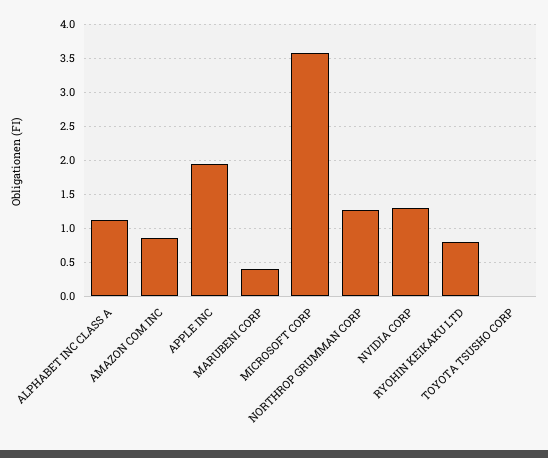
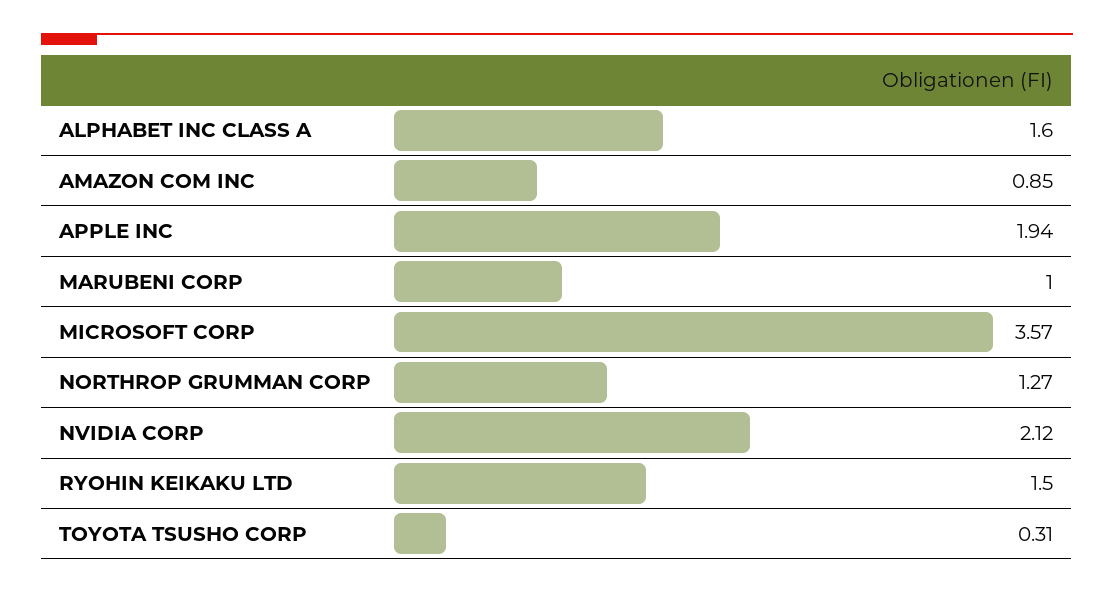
ALPHABET INC CLASS A: 1.1 -> 1.6
MARUBENI CORP: 0.4 -> 1
NVIDIA CORP: 1.3 -> 2.12
RYOHIN KEIKAKU LTD: 0.8 -> 1.5
TOYOTA TSUSHO CORP: 0 -> 0.31

